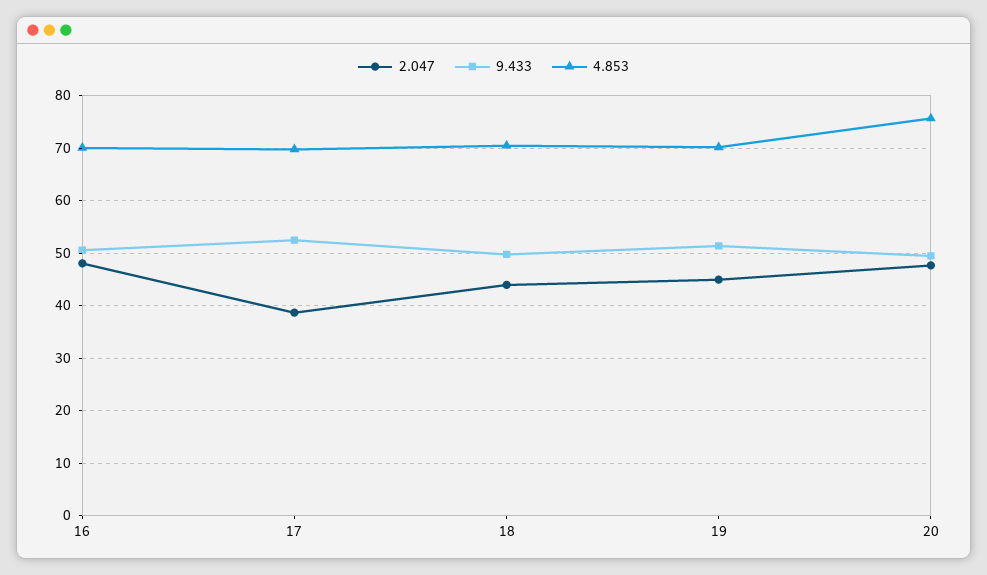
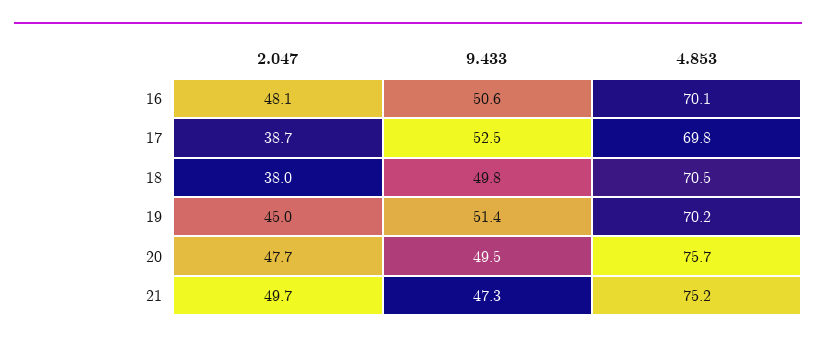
2.047, 18: 44 -> 38
2.047, 21: none -> 49.7
9.433, 21: none -> 47.3
4.853, 21: none -> 75.2

